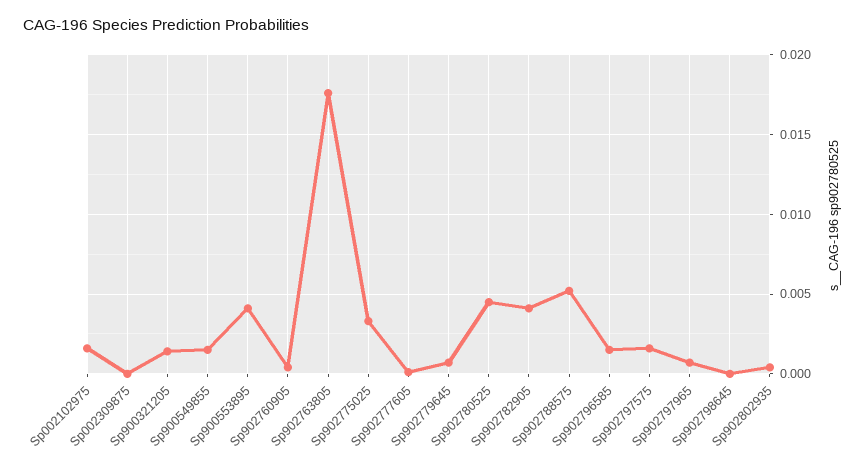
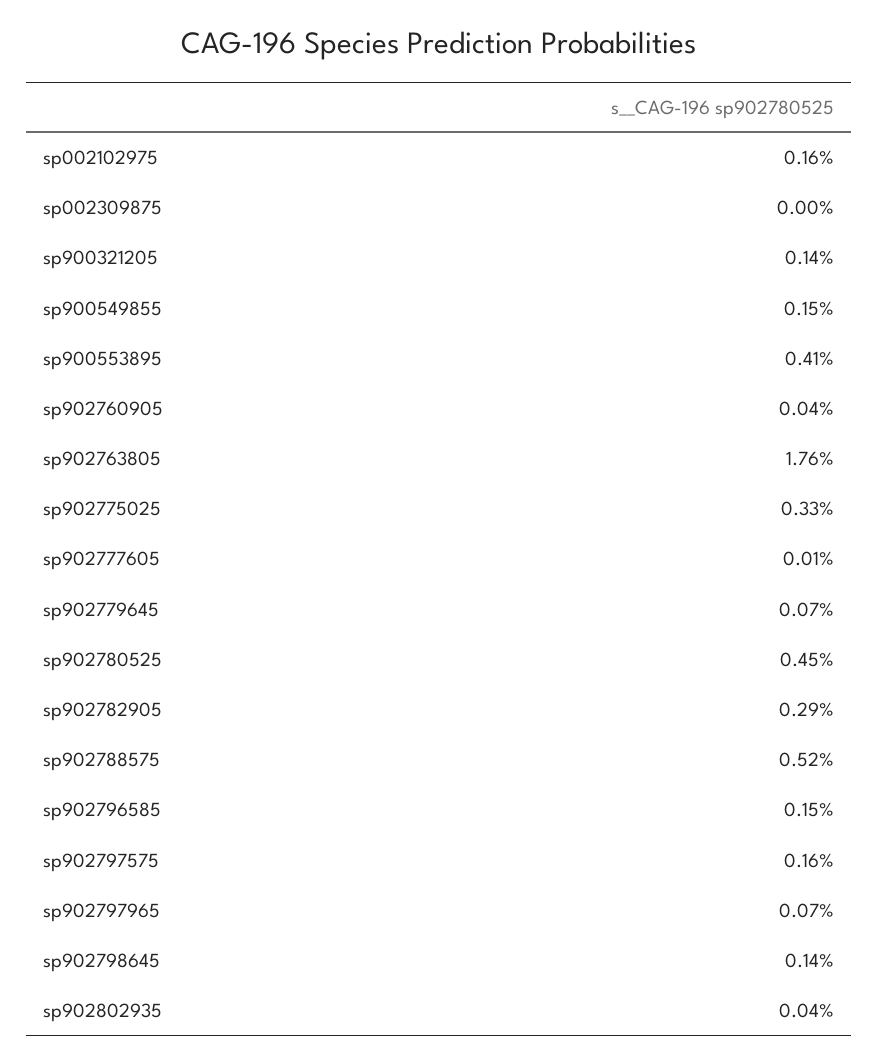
Sp902782905: 0.004 -> 0.0029
Sp902798645: 0 -> 0.0014

